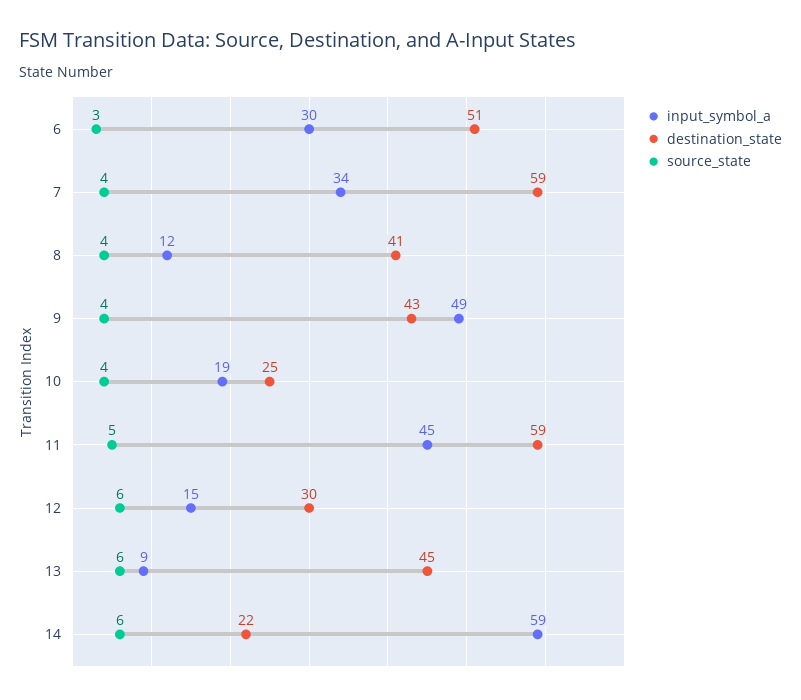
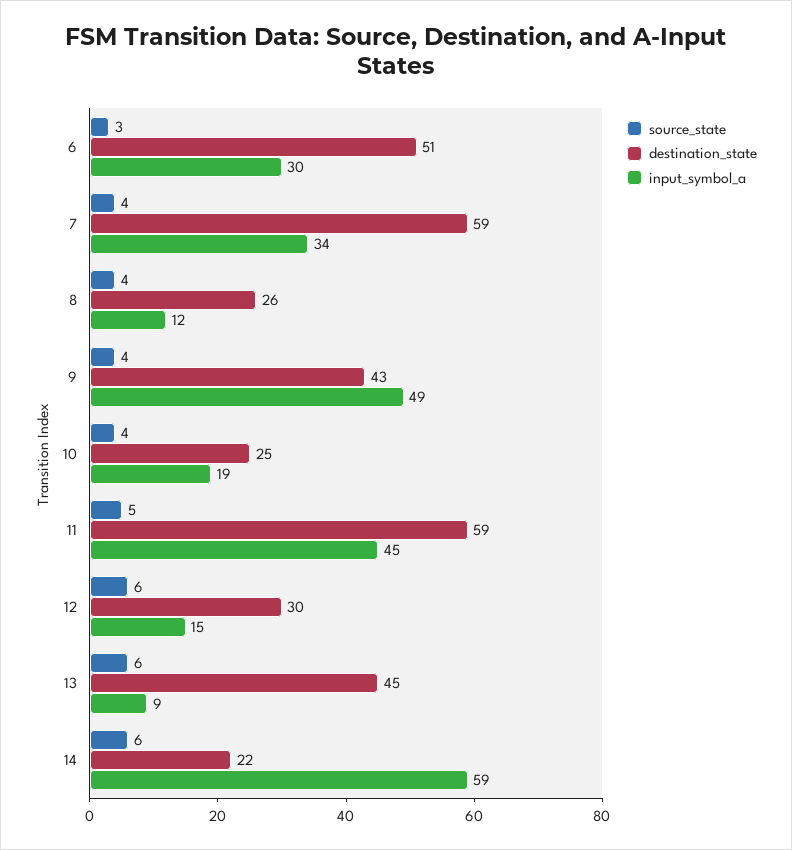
destination_state, 8: 41 -> 26

